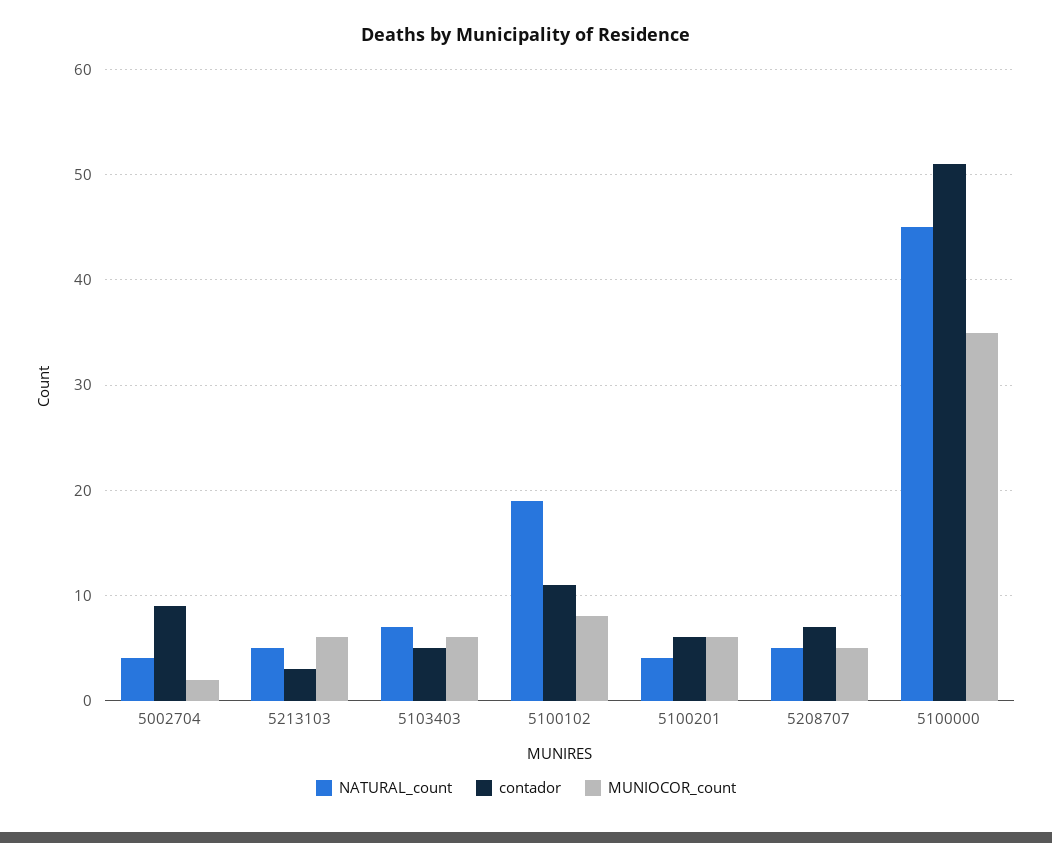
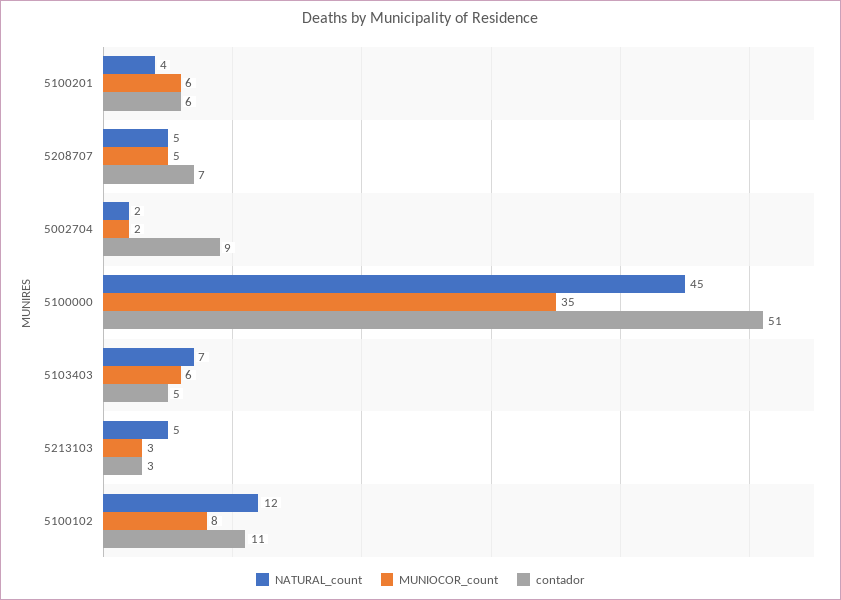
NATURAL_count, 5002704: 4 -> 2
MUNIOCOR_count, 5213103: 6 -> 3
NATURAL_count, 5100102: 19 -> 12

